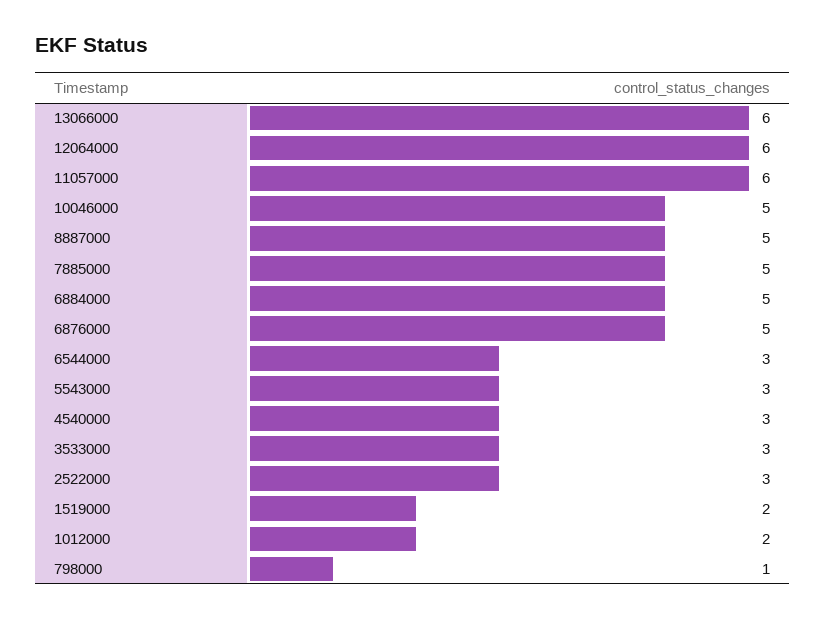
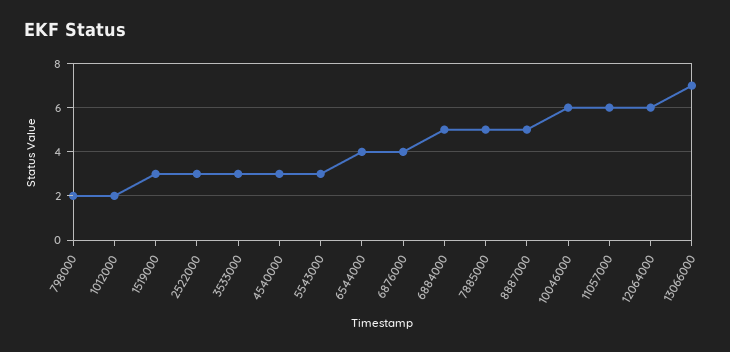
13066000: 6 -> 7
10046000: 5 -> 6
6876000: 5 -> 4
6544000: 3 -> 4
1519000: 2 -> 3
798000: 1 -> 2

